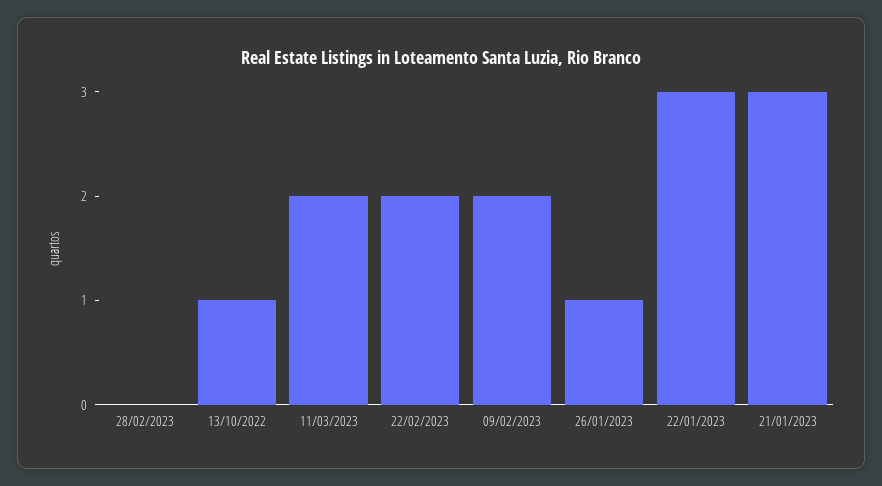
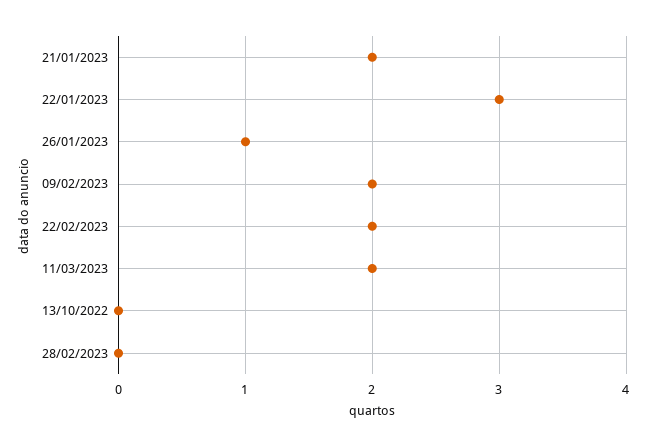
13/10/2022: 1 -> 0
21/01/2023: 3 -> 2

